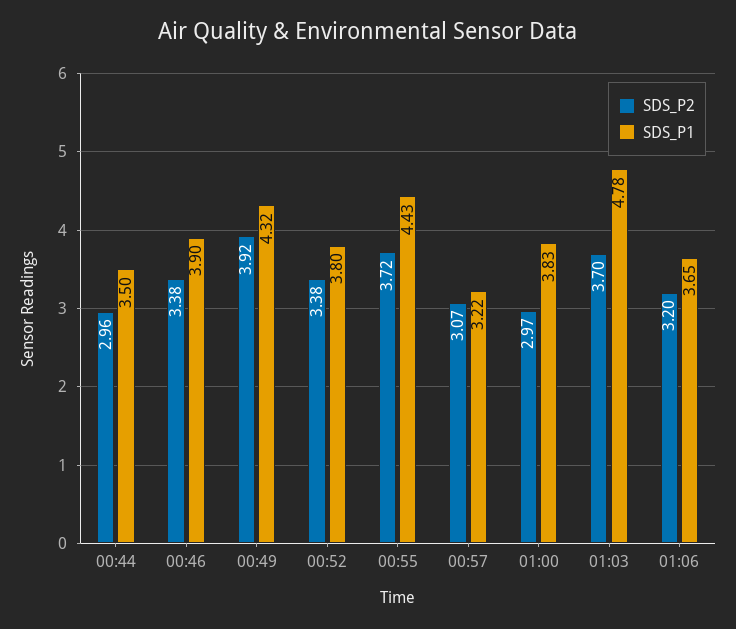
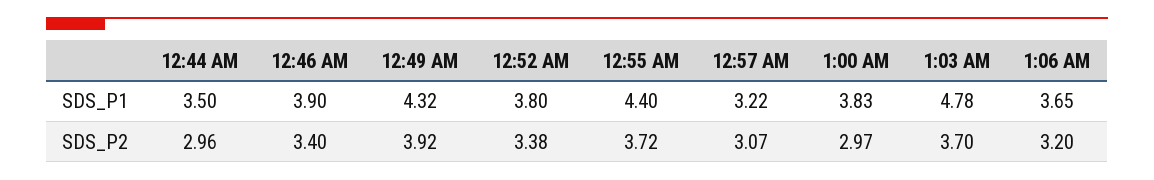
SDS_P2, 00:46: 3.38 -> 3.4
SDS_P1, 00:55: 4.43 -> 4.4

